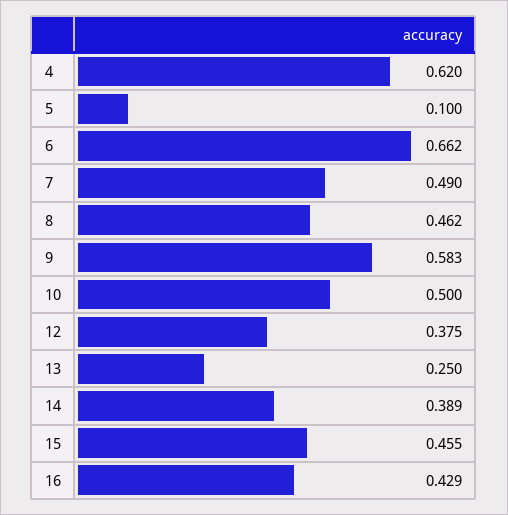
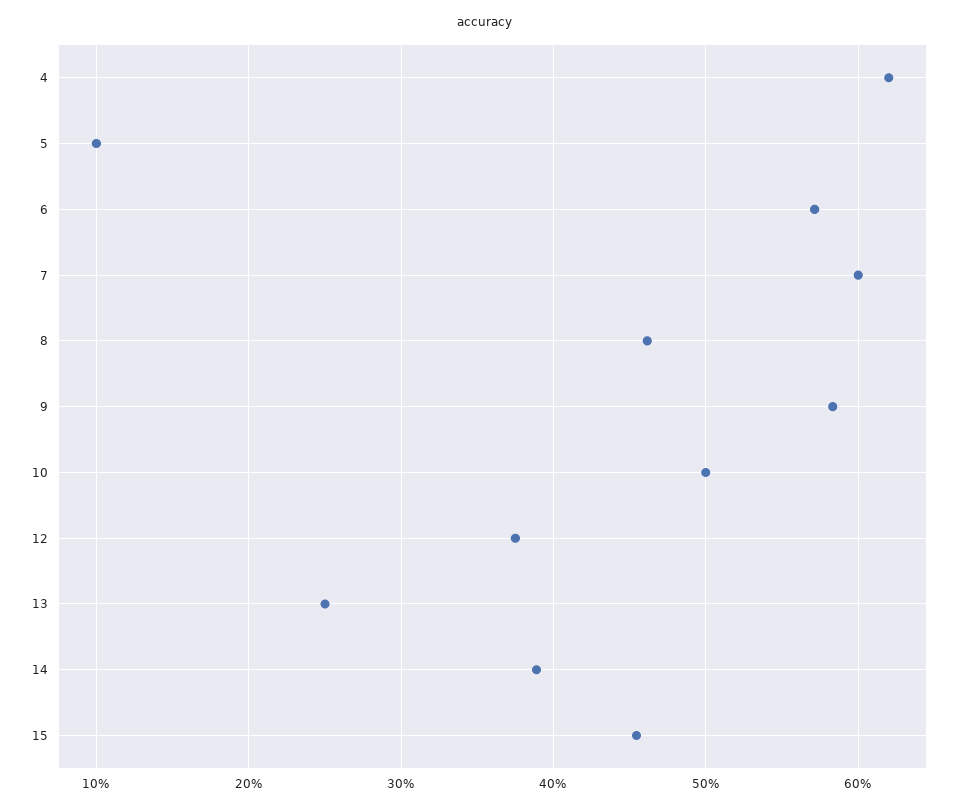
6: 0.662 -> 0.57
7: 0.49 -> 0.6
16: 0.429 -> none

